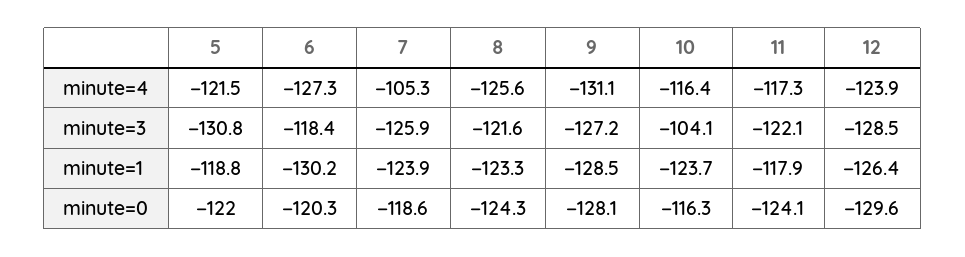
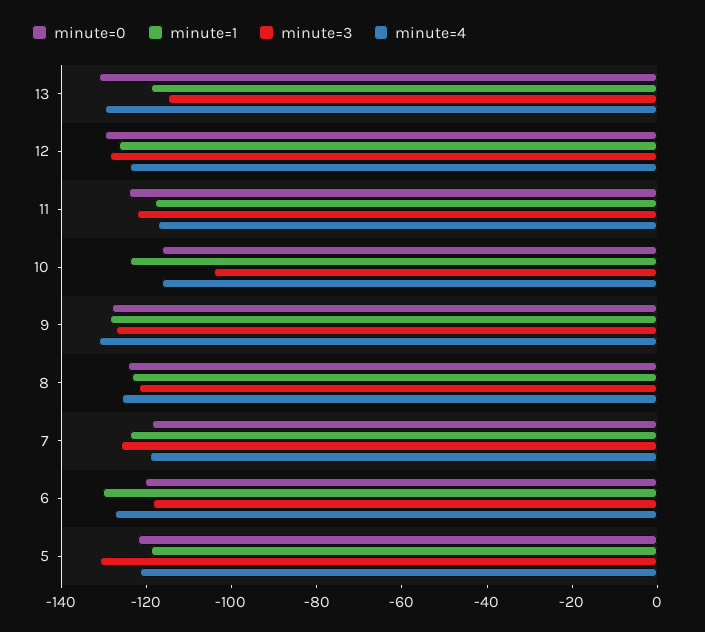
minute=4, 7: -105.3 -> -120
minute=0, 13: none -> -130
minute=1, 13: none -> -120
minute=3, 13: none -> -115
minute=4, 13: none -> -130

